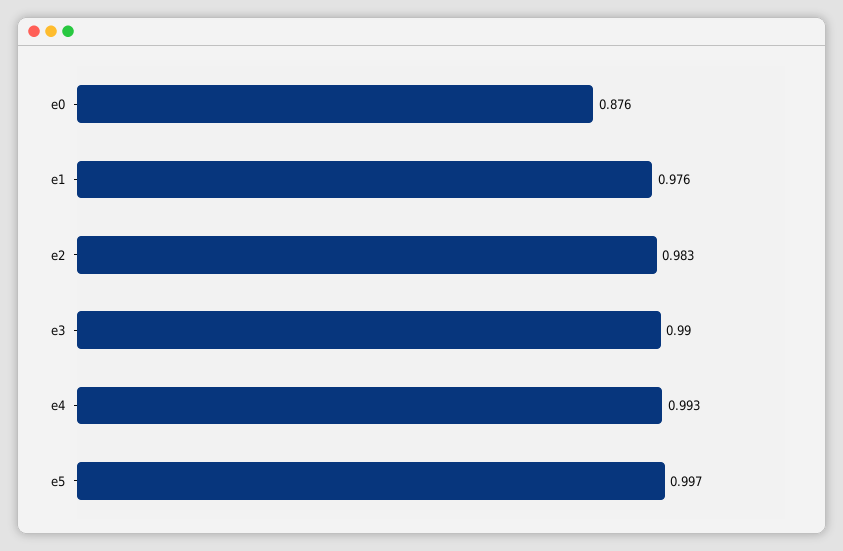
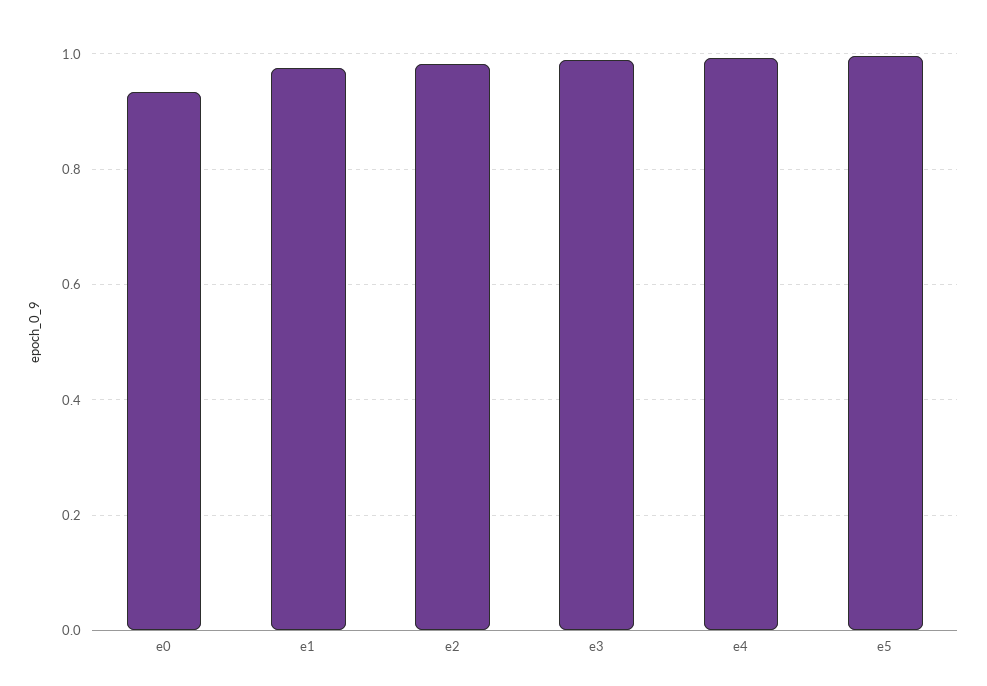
e0: 0.876 -> 0.94

